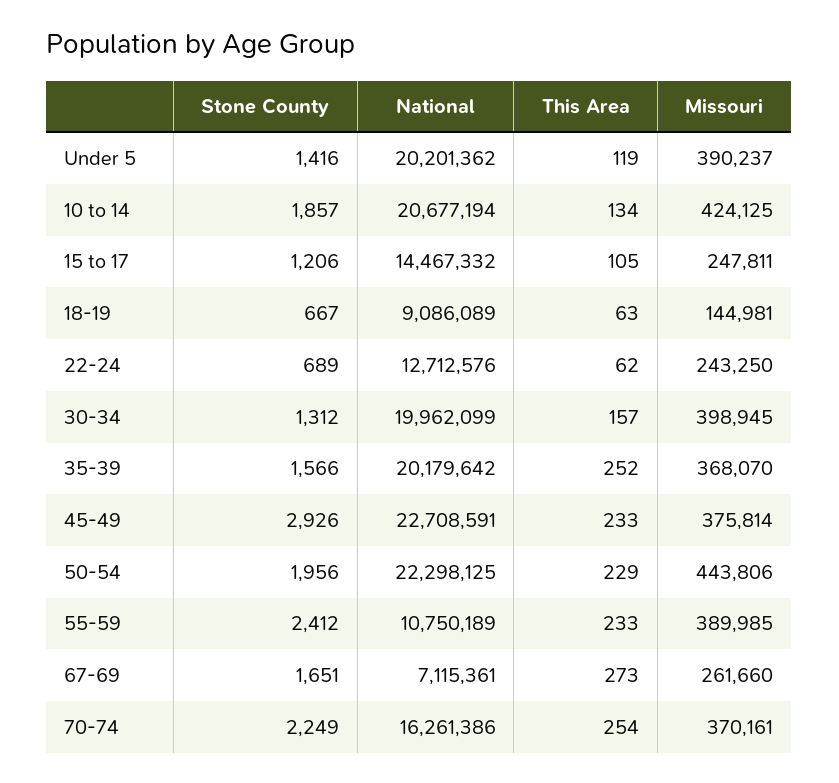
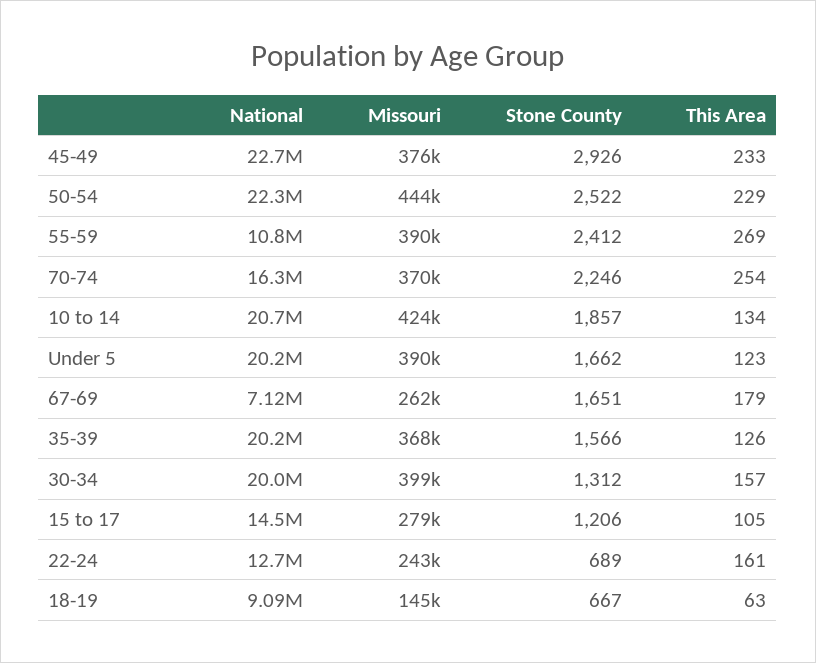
Stone County, Under 5: 1416 -> 1662
This Area, Under 5: 119 -> 123
Missouri, 15 to 17: 247811 -> 279000
This Area, 22-24: 62 -> 161
This Area, 35-39: 252 -> 126
Stone County, 50-54: 1956 -> 2522
This Area, 55-59: 233 -> 269
This Area, 67-69: 273 -> 179
Stone County, 70-74: 2249 -> 2246

